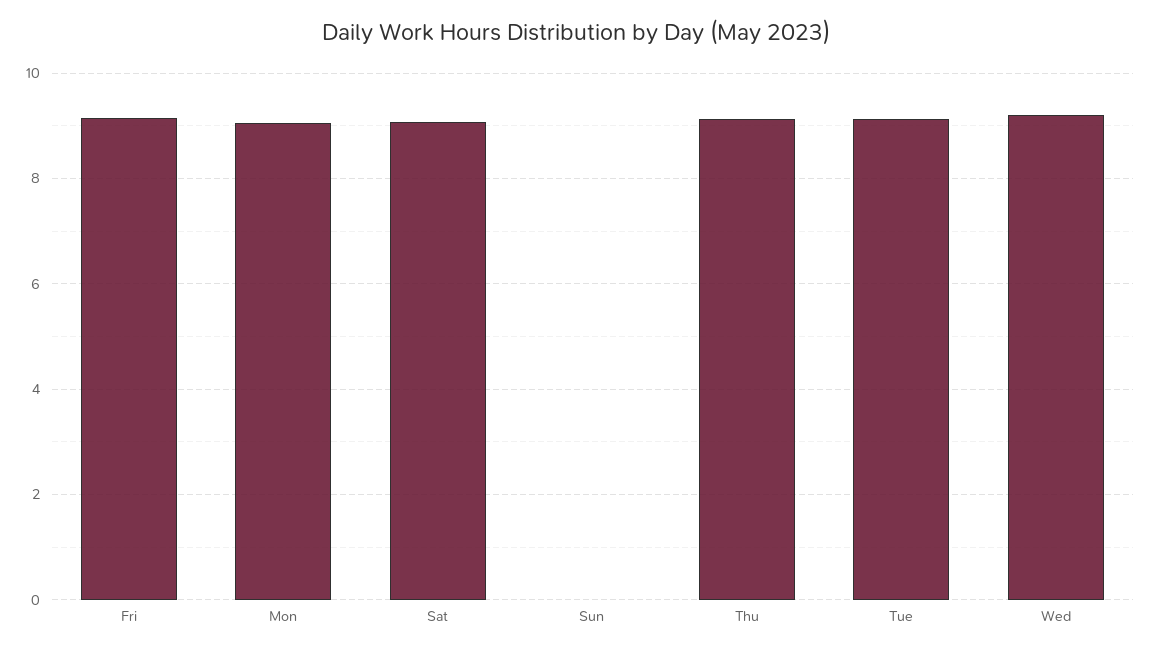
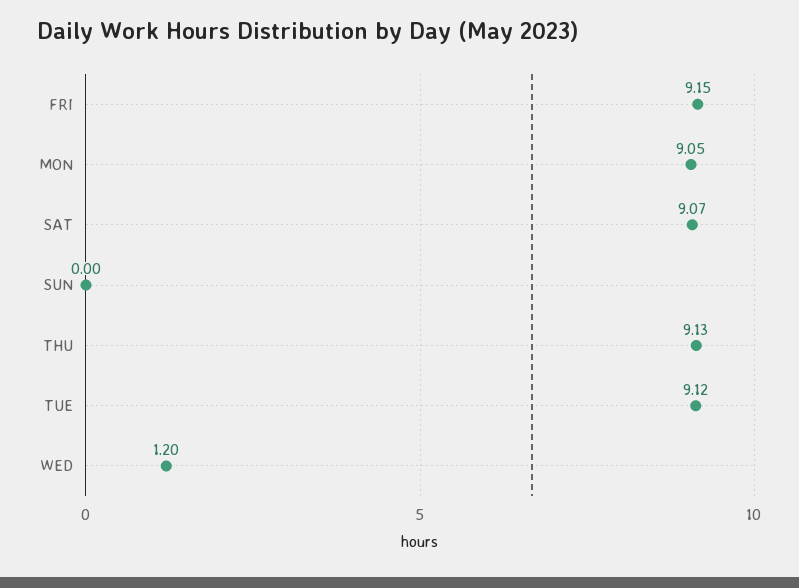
Wed: 9.2 -> 1.2

